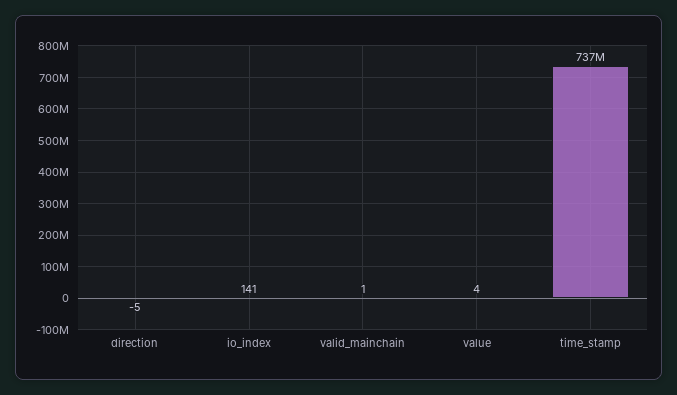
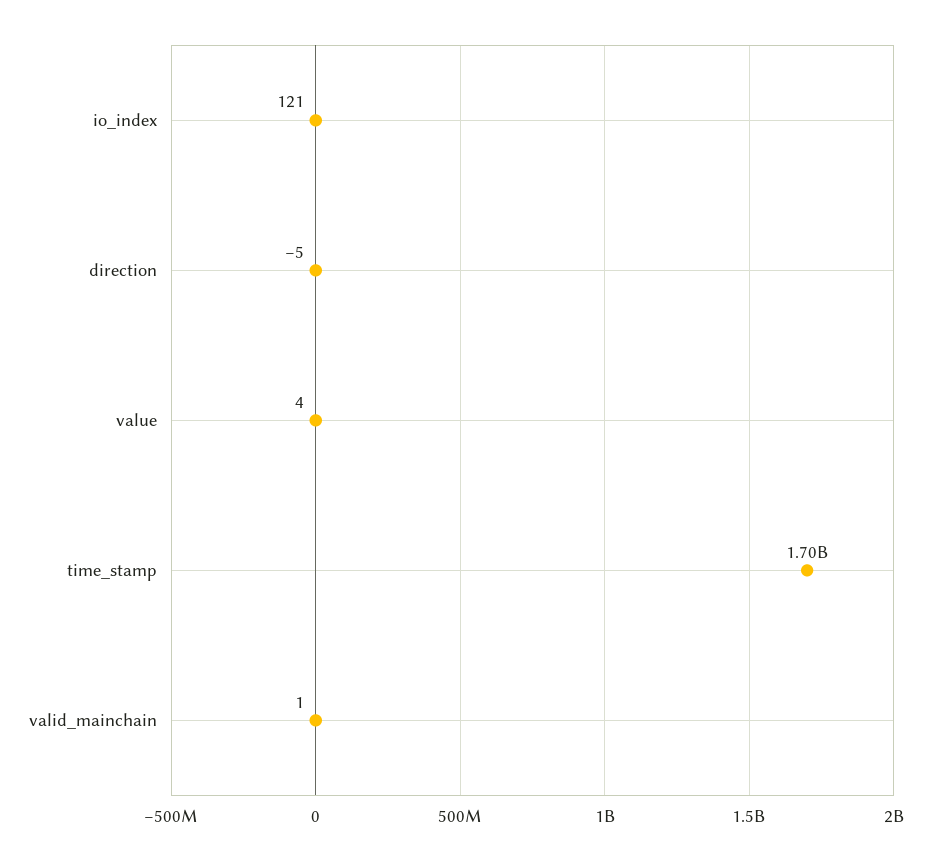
io_index: 141 -> 121
time_stamp: 737000000 -> 1700000000

